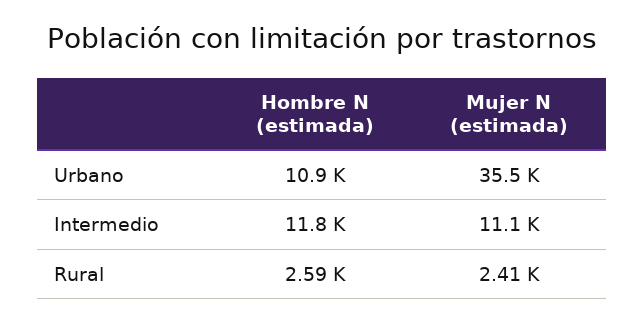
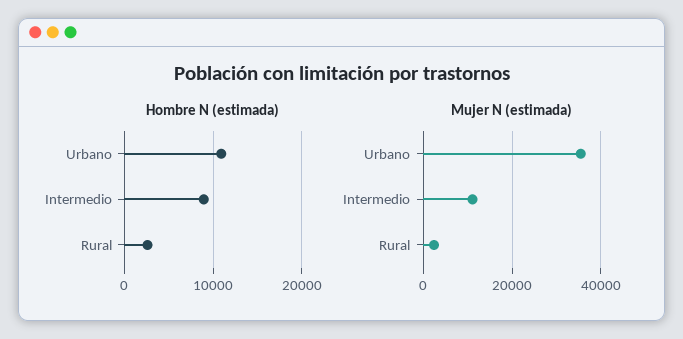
Hombre N (estimada), Intermedio: 11800 -> 9000

